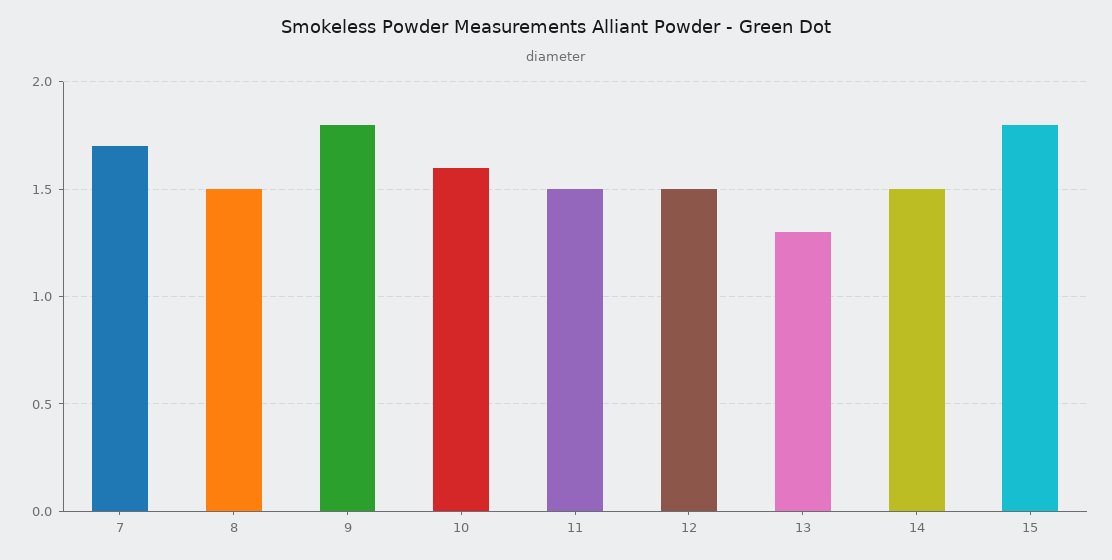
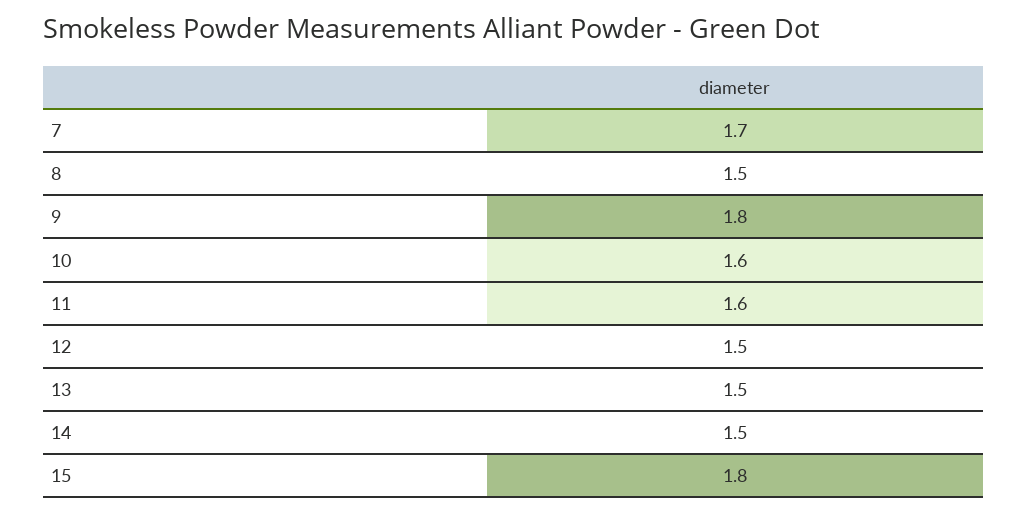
11: 1.5 -> 1.6
13: 1.3 -> 1.5

